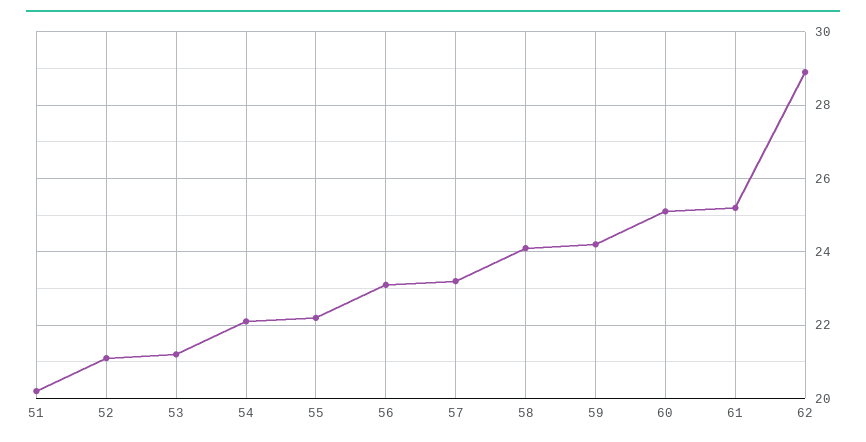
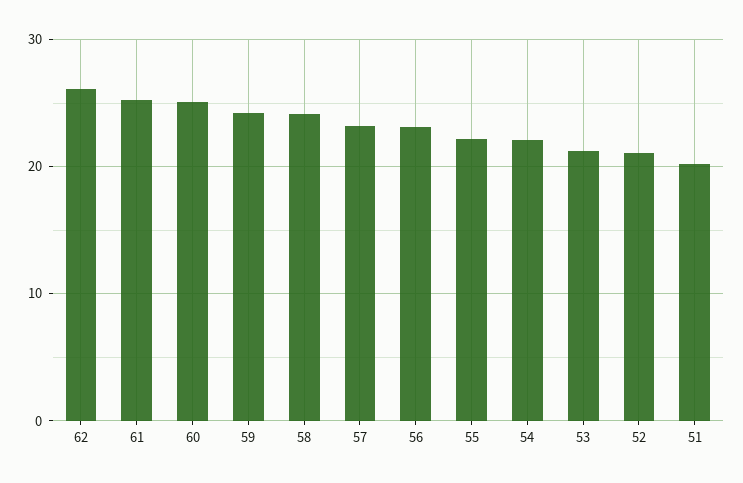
62: 29 -> 26

